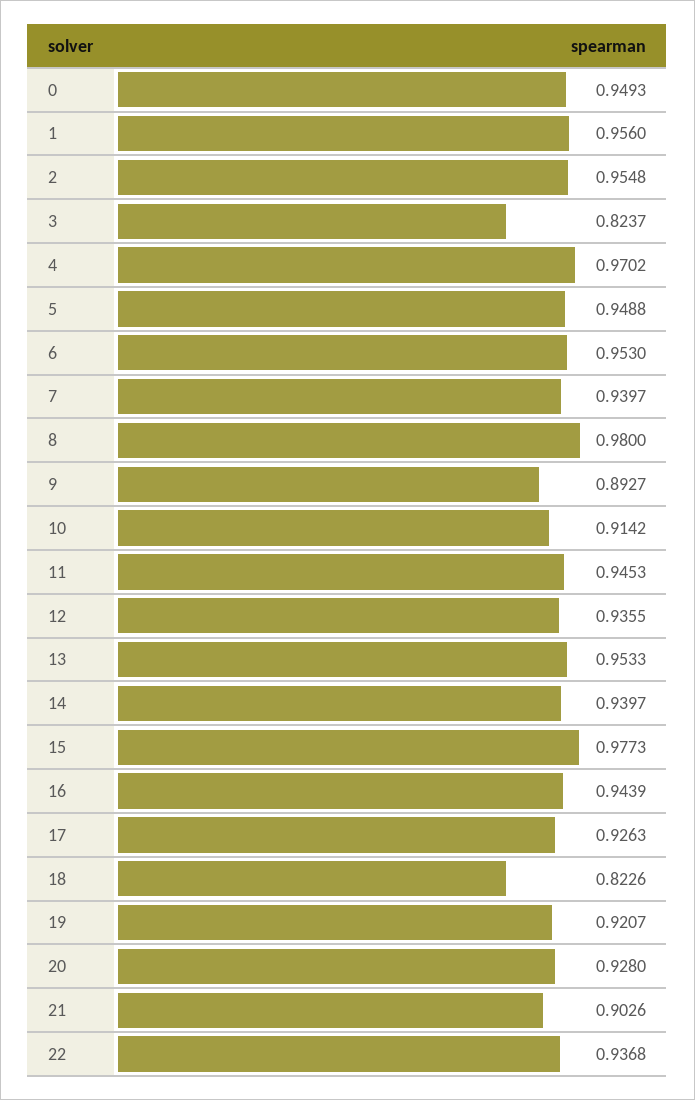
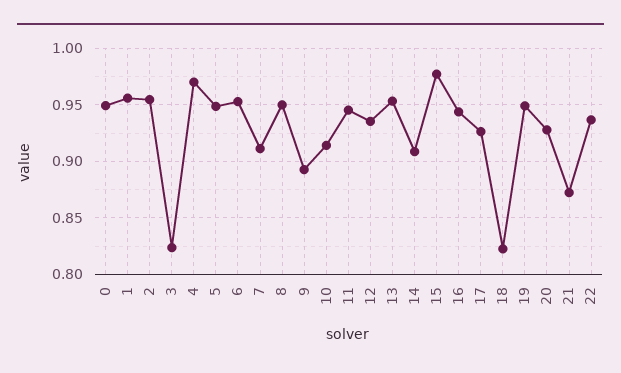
7: 0.9397 -> 0.91
8: 0.98 -> 0.95
14: 0.9397 -> 0.91
19: 0.9207 -> 0.95
21: 0.9026 -> 0.87

